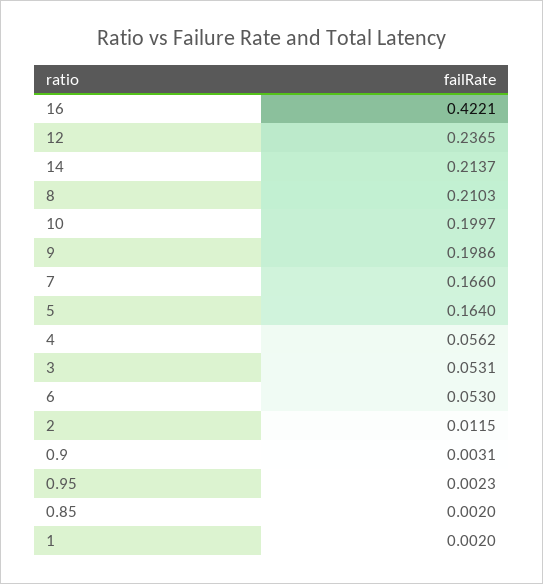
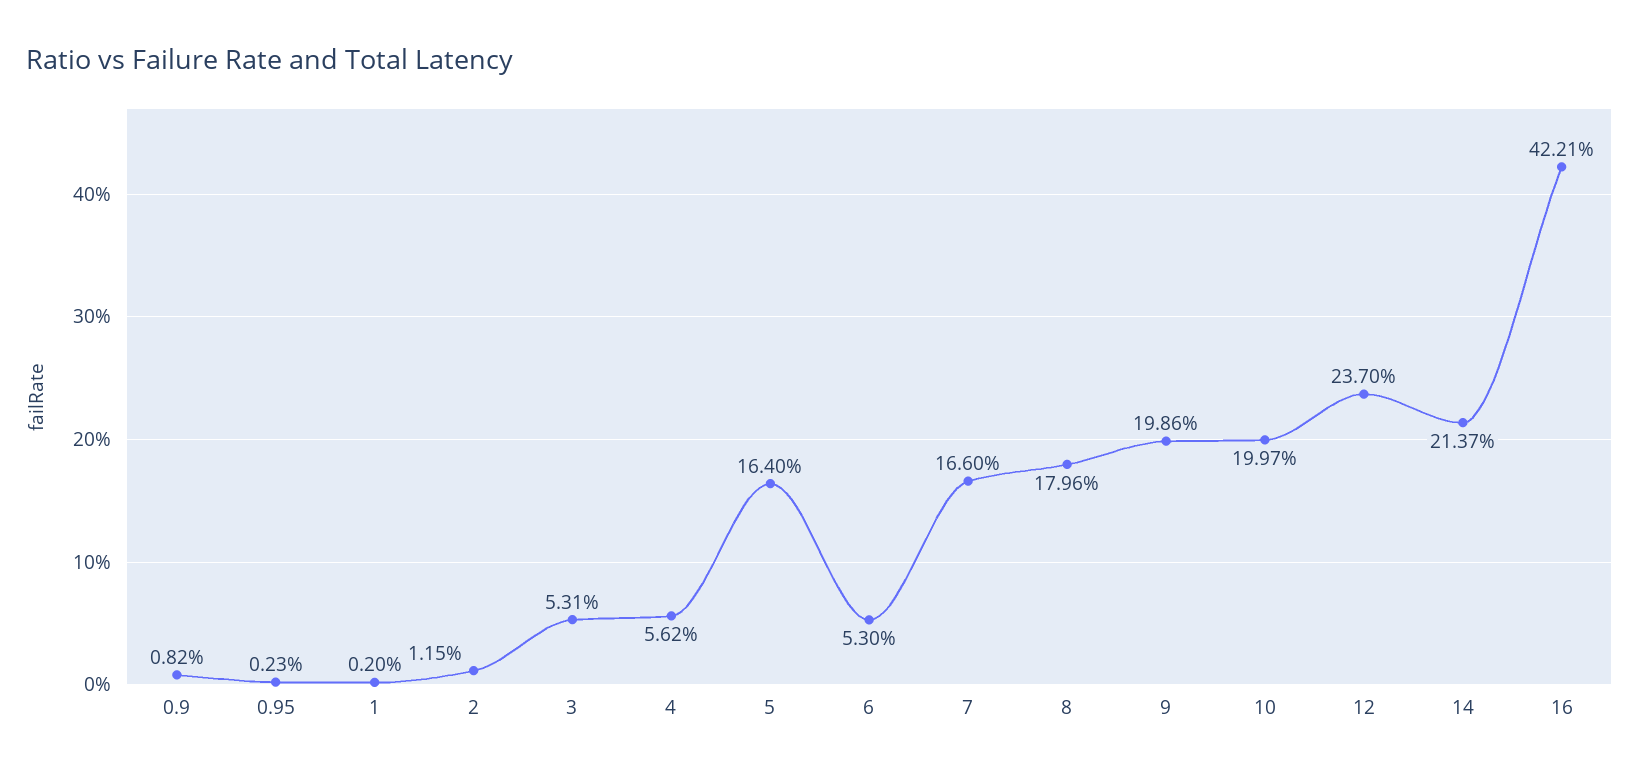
12: 0.2365 -> 0.237
8: 0.2103 -> 0.1796
0.9: 0.0031 -> 0.0082
0.85: 0.002 -> none

